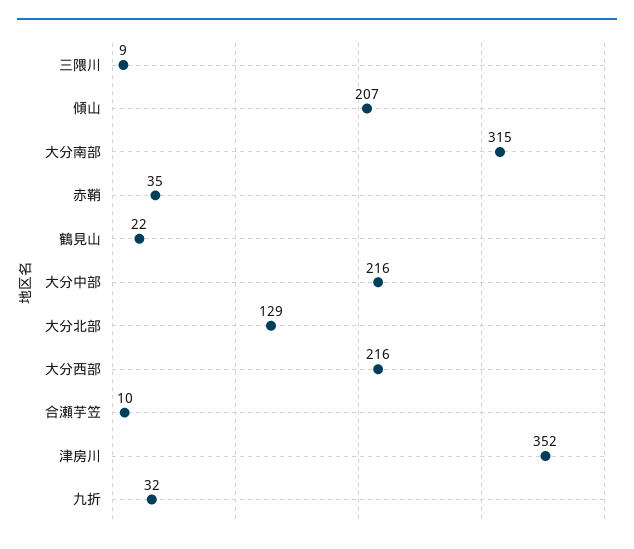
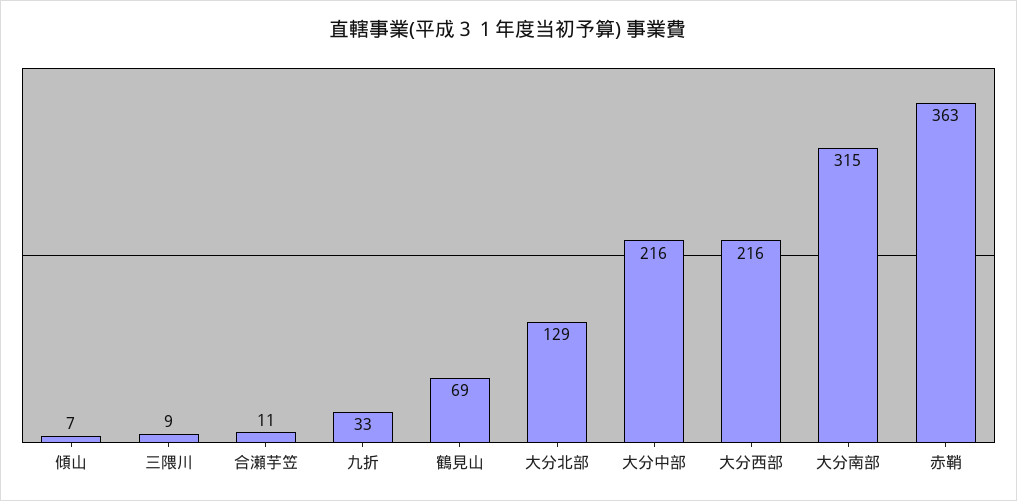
傾山: 207 -> 7
赤鞘: 35 -> 363
鶴見山: 22 -> 69
合瀬芋笠: 10 -> 11
津房川: 352 -> none
九折: 32 -> 33

